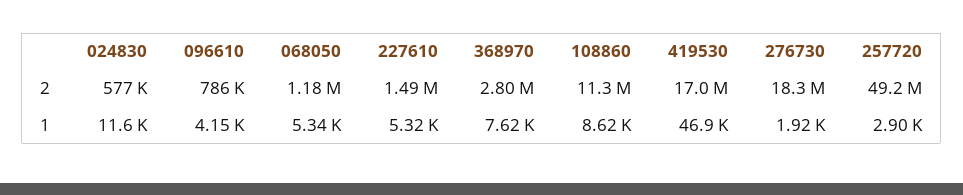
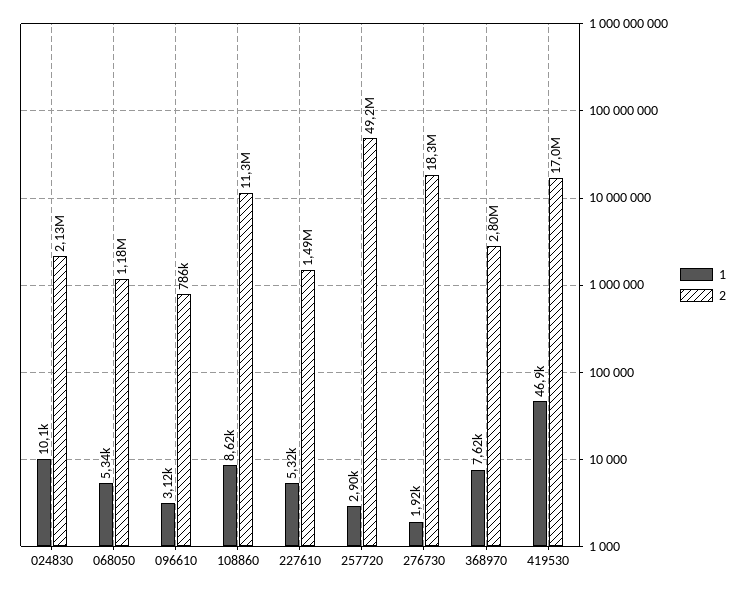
2, 024830: 577000 -> 2130000
1, 024830: 11600 -> 10100
1, 096610: 4150 -> 3120

